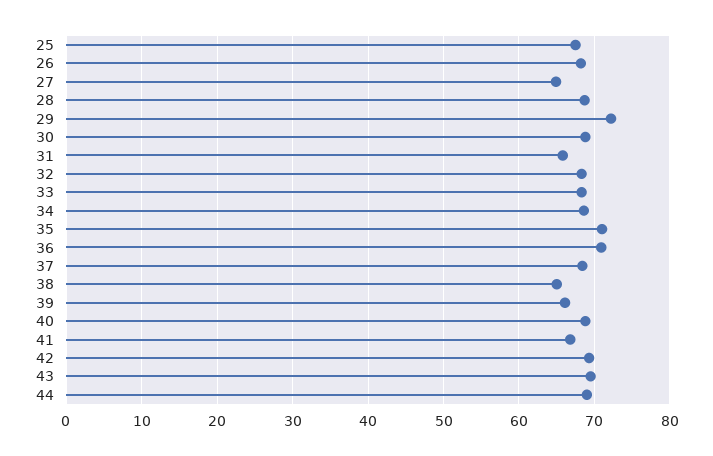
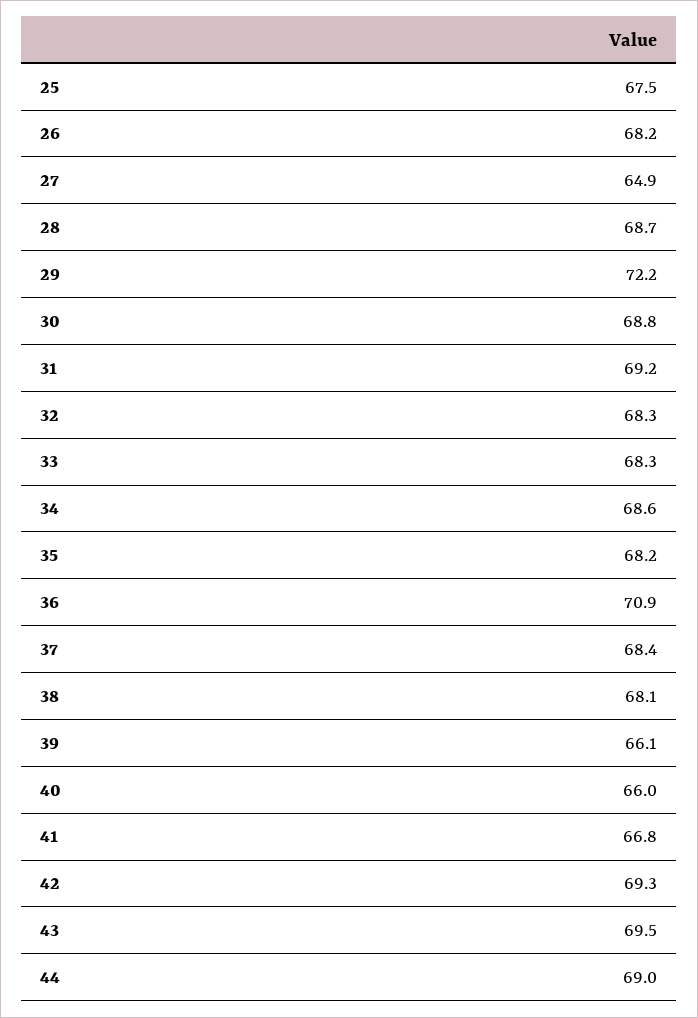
31: 66 -> 69.2
35: 71 -> 68.2
38: 65 -> 68.1
40: 69 -> 66

